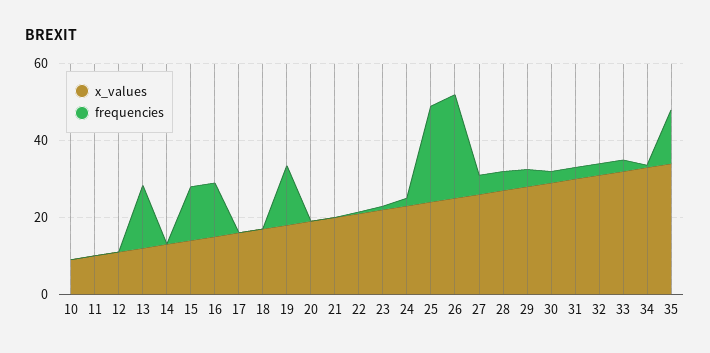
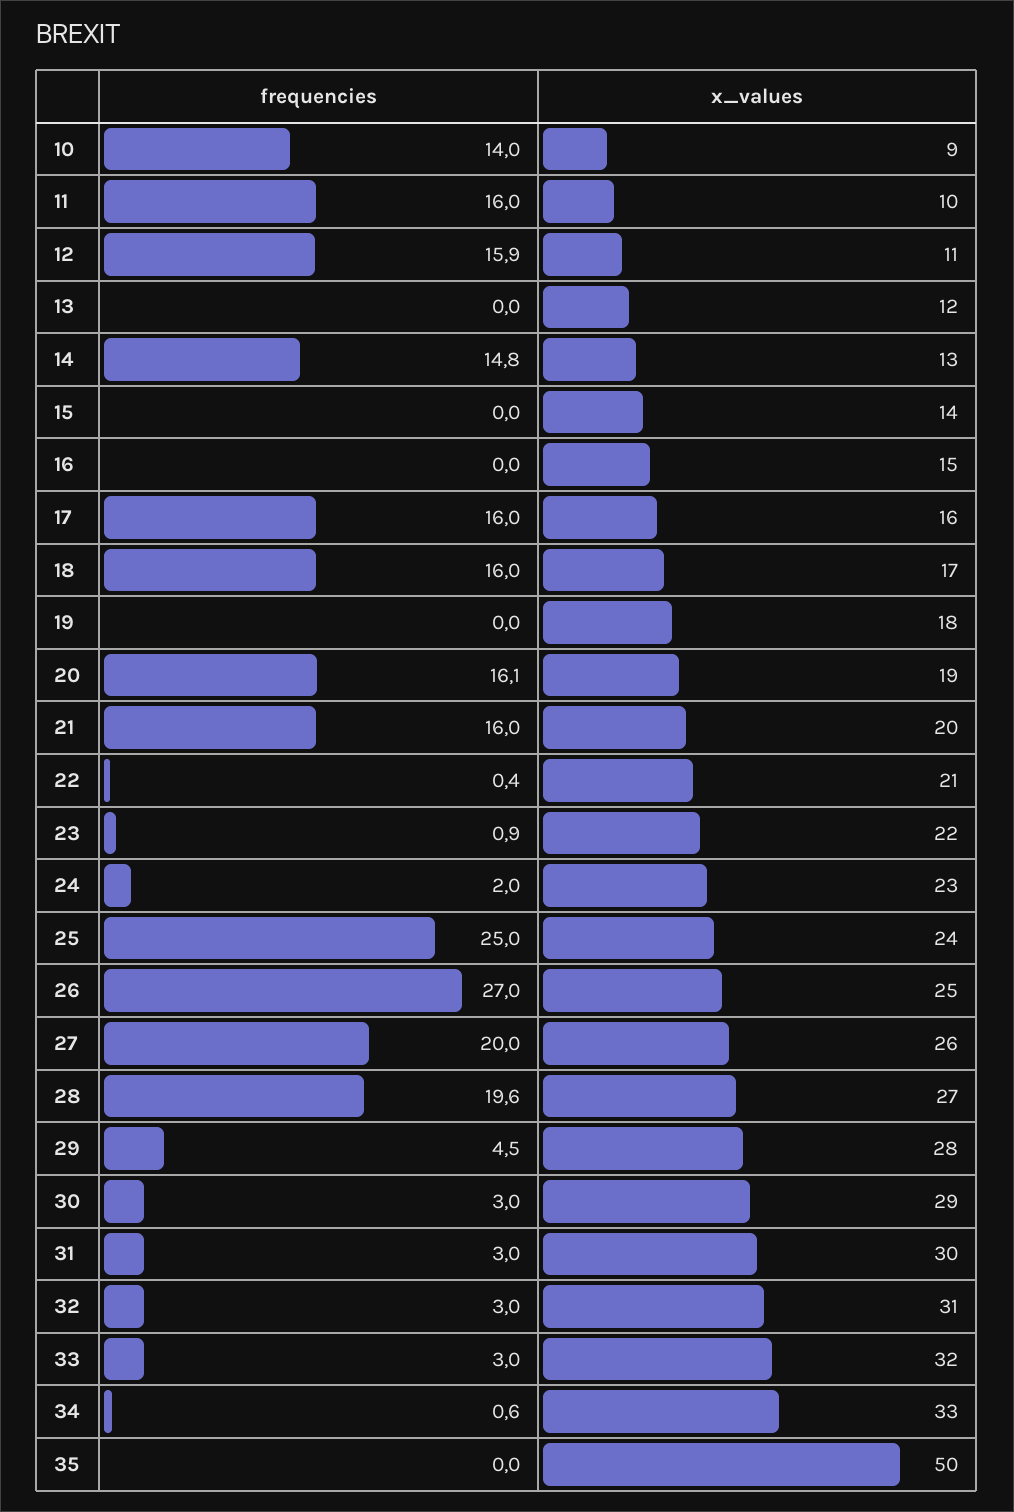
frequencies, 10: 0 -> 14
frequencies, 11: 0 -> 16
frequencies, 12: 0 -> 15.9
frequencies, 13: 15 -> 0
frequencies, 14: 0 -> 14.8
frequencies, 15: 15 -> 0
frequencies, 16: 15 -> 0
frequencies, 17: 0 -> 16
frequencies, 18: 0 -> 16
frequencies, 19: 15 -> 0
frequencies, 20: 0 -> 16.1
frequencies, 21: 0 -> 16
frequencies, 27: 5 -> 20
frequencies, 28: 5 -> 19.6
x_values, 35: 35 -> 50
frequencies, 35: 15 -> 0

